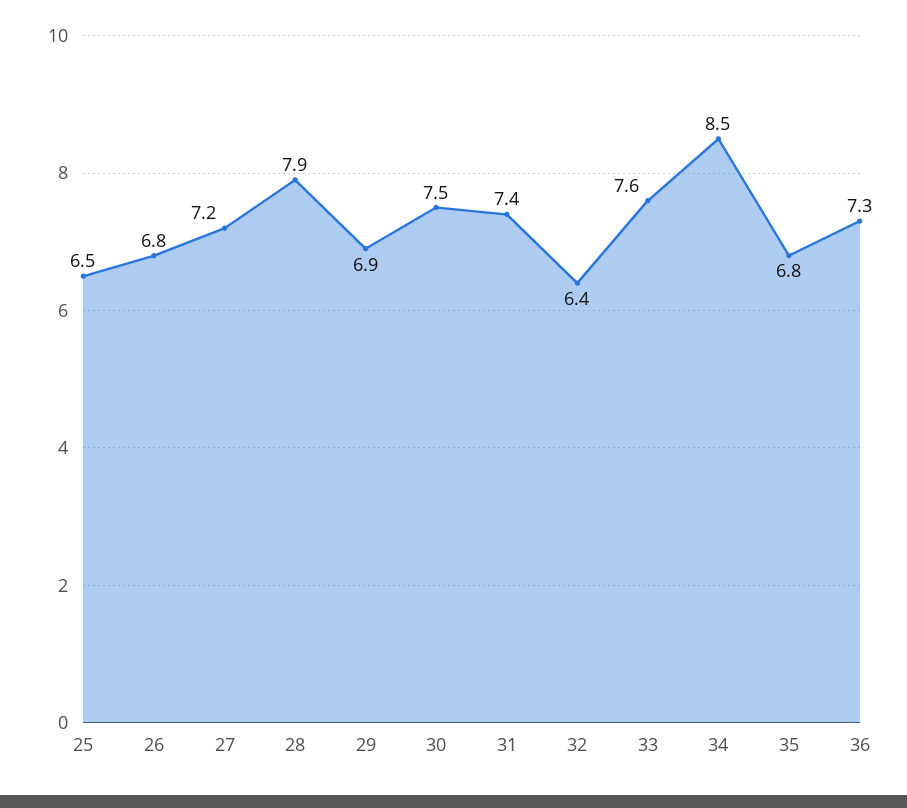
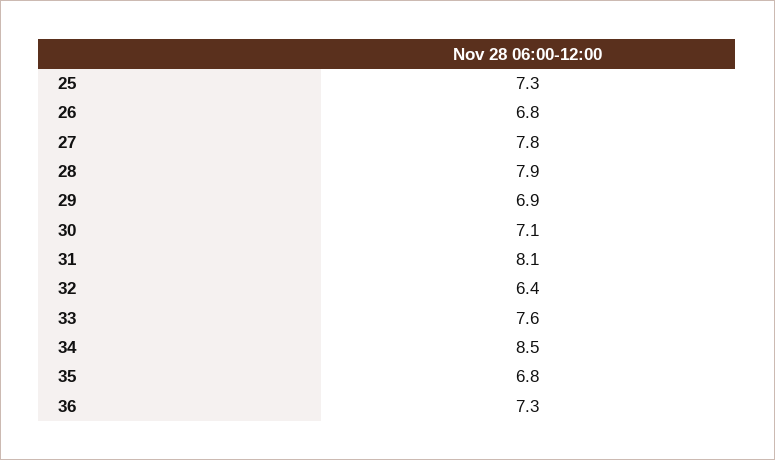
25: 6.5 -> 7.3
27: 7.2 -> 7.8
30: 7.5 -> 7.1
31: 7.4 -> 8.1

